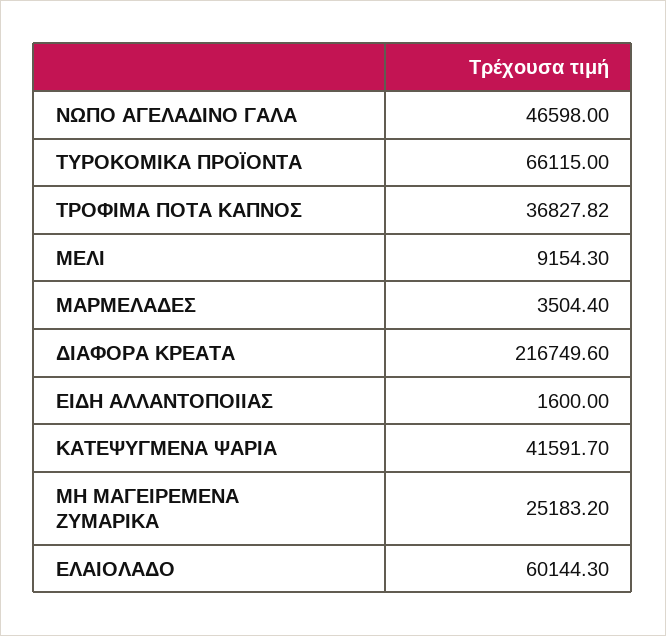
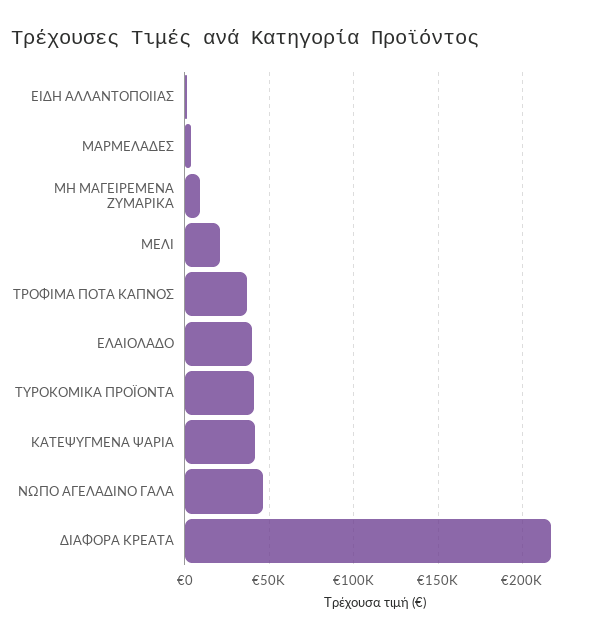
ΤΥΡΟΚΟΜΙΚΑ ΠΡΟΪΟΝΤΑ: 66115 -> 40000
ΜΕΛΙ: 9154.3 -> 20000
ΜΗ ΜΑΓΕΙΡΕΜΕΝΑ ΖΥΜΑΡΙΚΑ: 25183.2 -> 10000
ΕΛΑΙΟΛΑΔΟ: 60144.3 -> 40000

